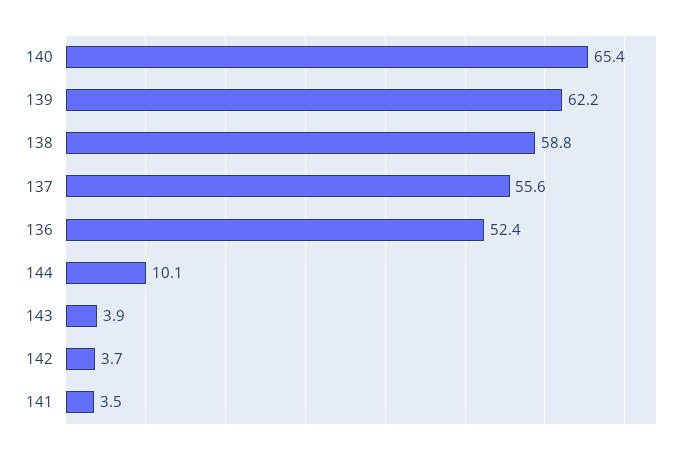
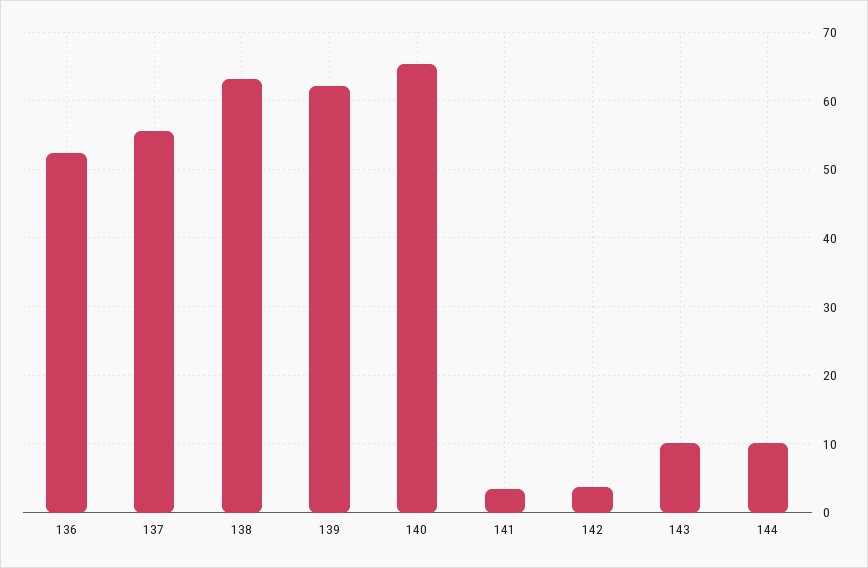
138: 58.8 -> 63
143: 3.9 -> 10

